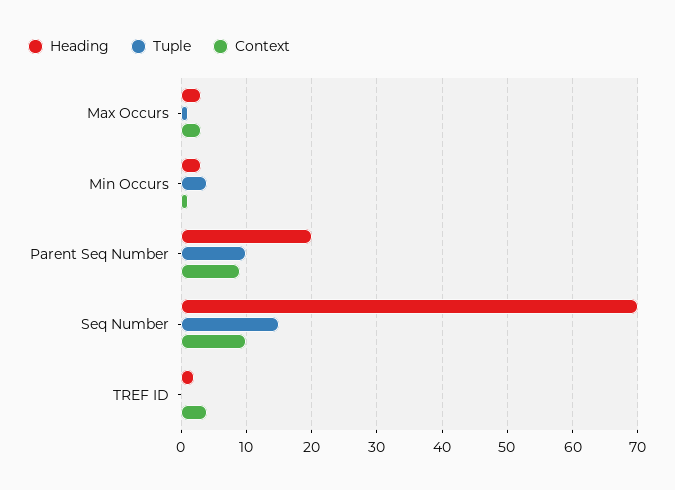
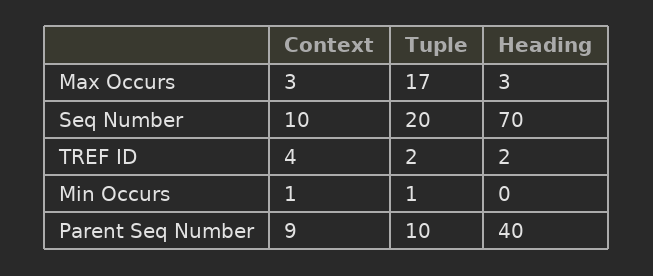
Tuple, Max Occurs: 1 -> 17
Heading, Min Occurs: 3 -> 0
Tuple, Min Occurs: 4 -> 1
Heading, Parent Seq Number: 20 -> 40
Tuple, Seq Number: 15 -> 20
Tuple, TREF ID: 0 -> 2

